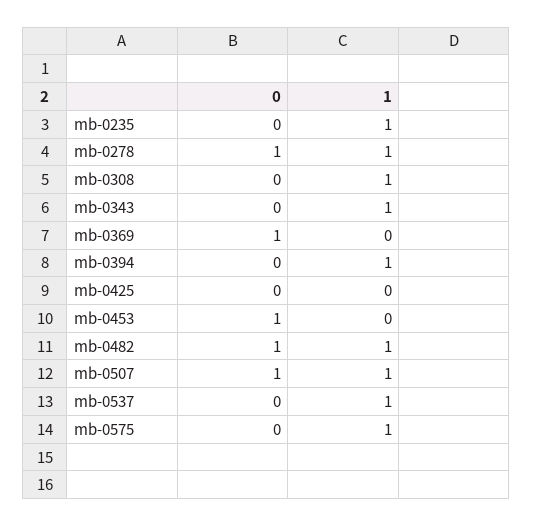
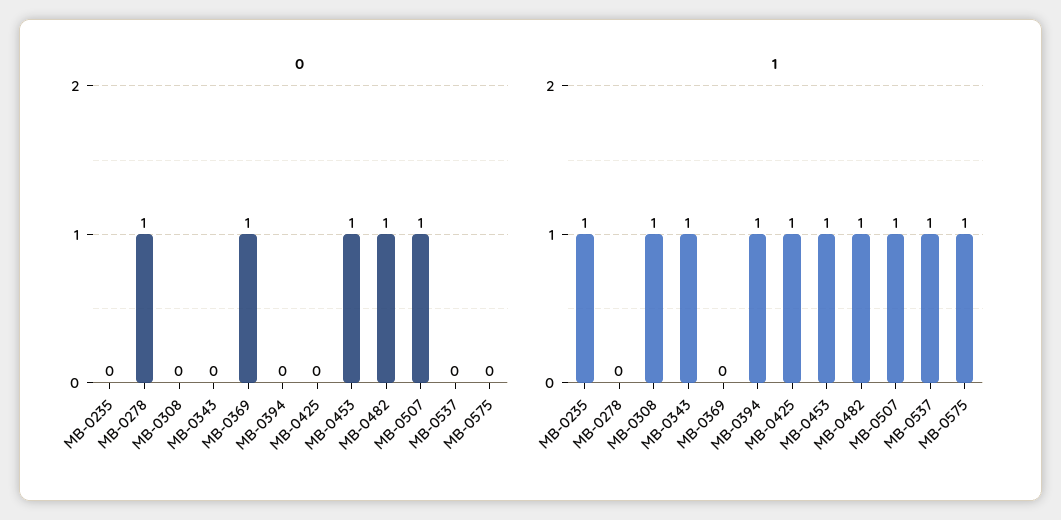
1, mb-0278: 1 -> 0
1, mb-0425: 0 -> 1
1, mb-0453: 0 -> 1

